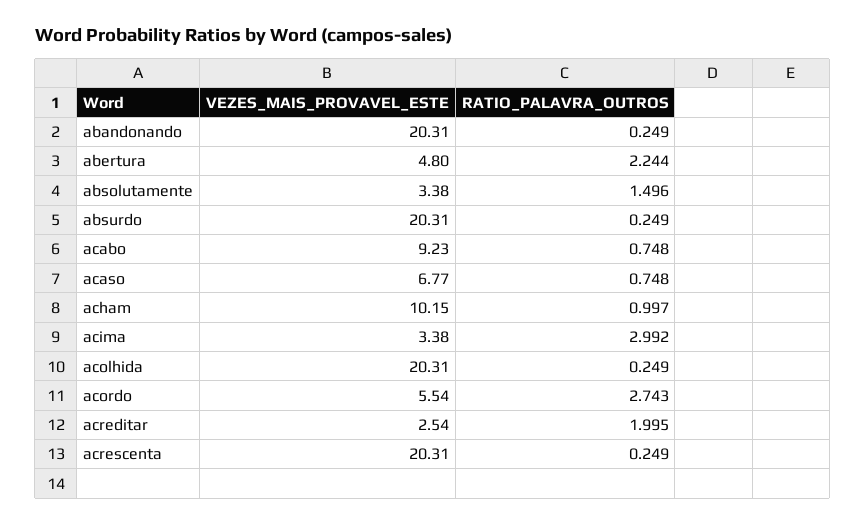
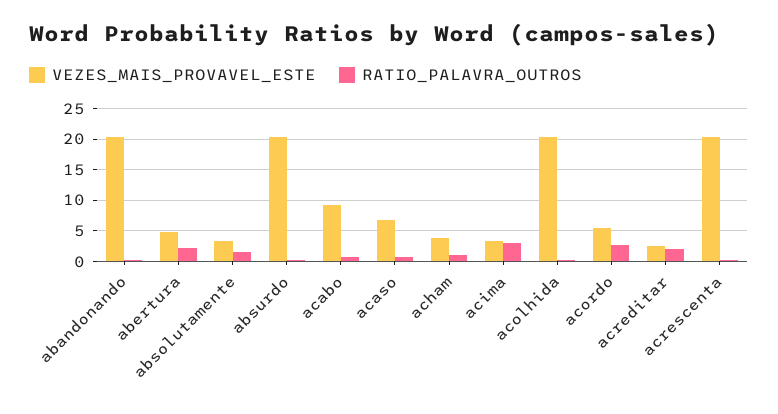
VEZES_MAIS_PROVAVEL_ESTE, acham: 10.15 -> 4

